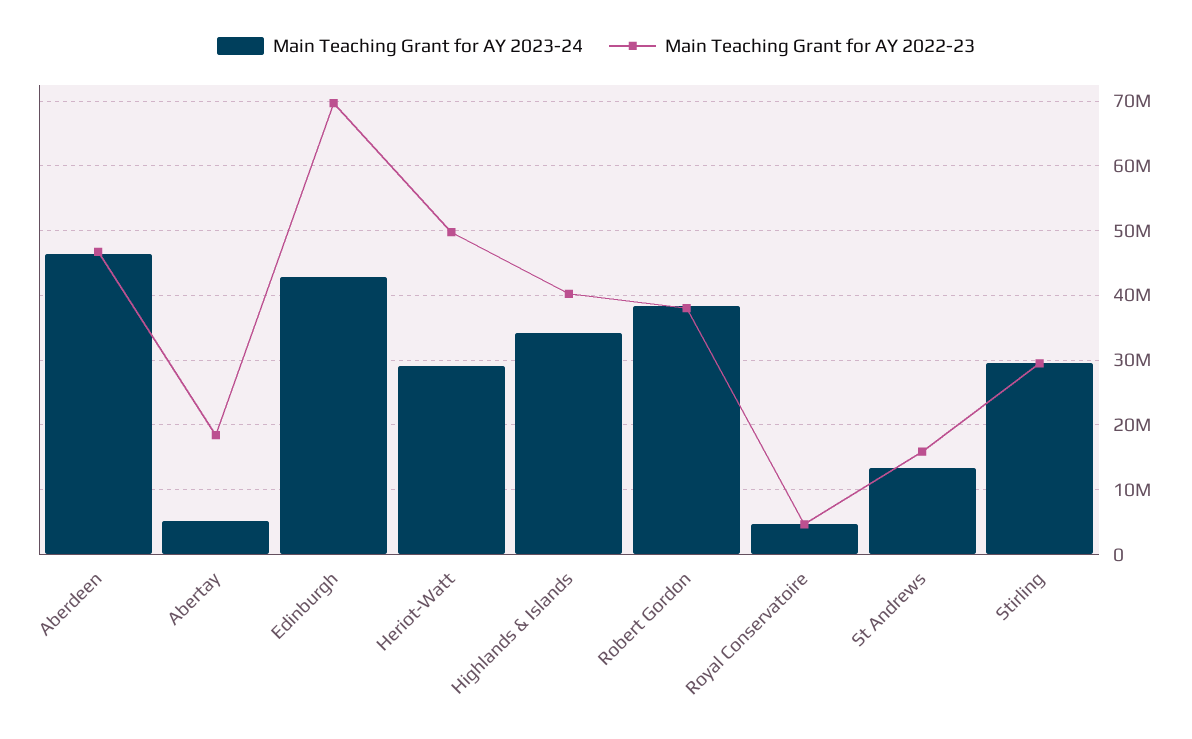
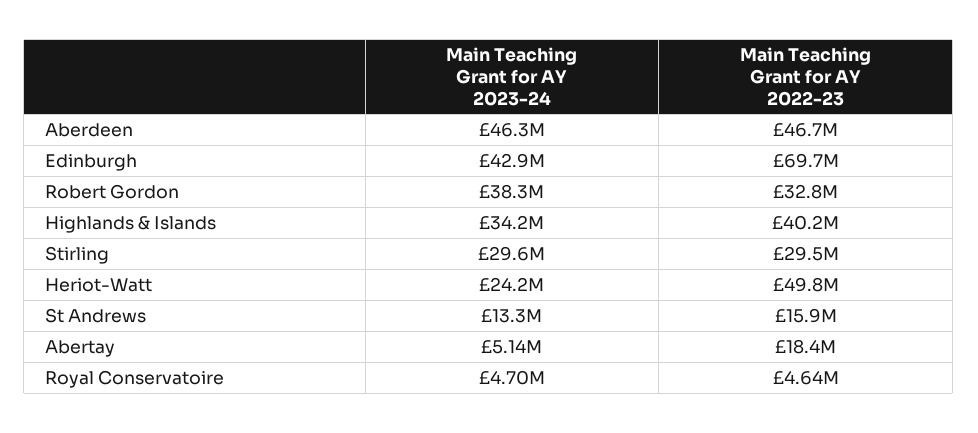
Main Teaching Grant for AY 2023-24, Heriot-Watt: 29000000 -> 24200000
Main Teaching Grant for AY 2022-23, Robert Gordon: 38000000 -> 32800000

